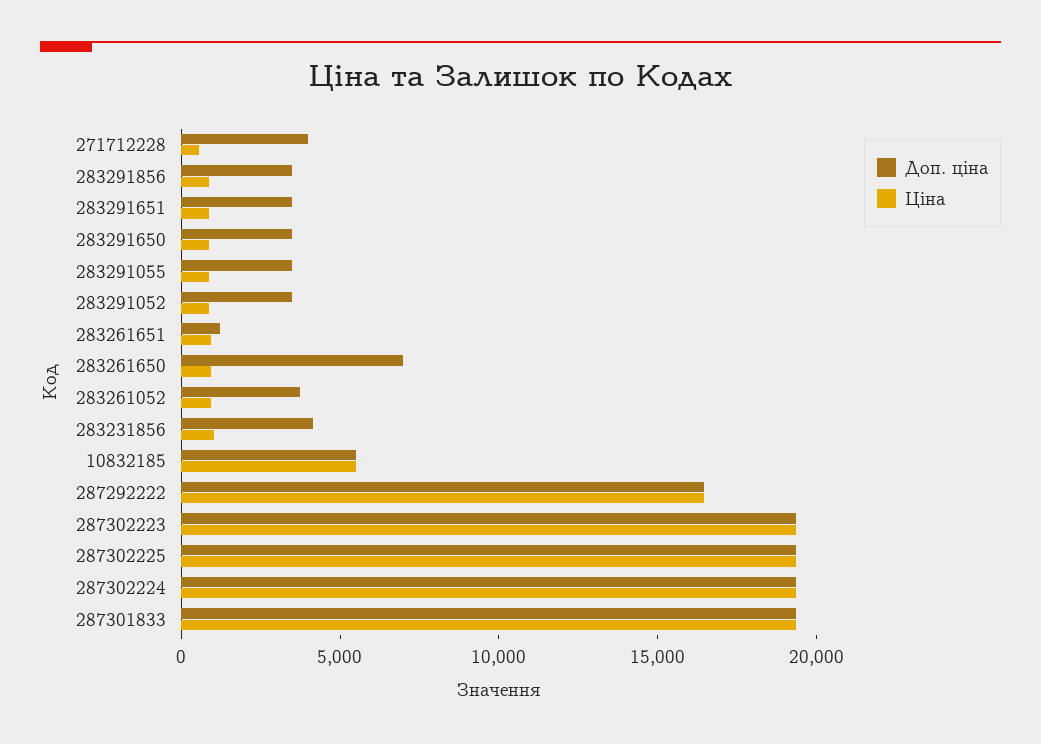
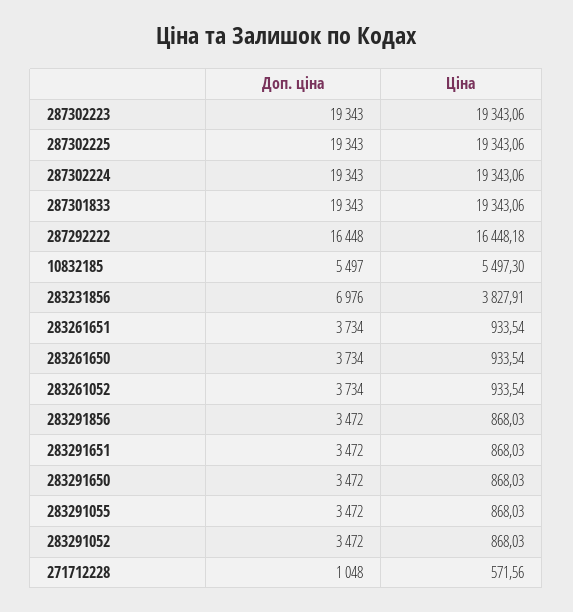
Доп. ціна, 271712228: 4000 -> 1048
Доп. ціна, 283261651: 1000 -> 3734
Доп. ціна, 283261650: 7000 -> 3734
Доп. ціна, 283231856: 4000 -> 6976
Ціна, 283231856: 1000 -> 3827.91

